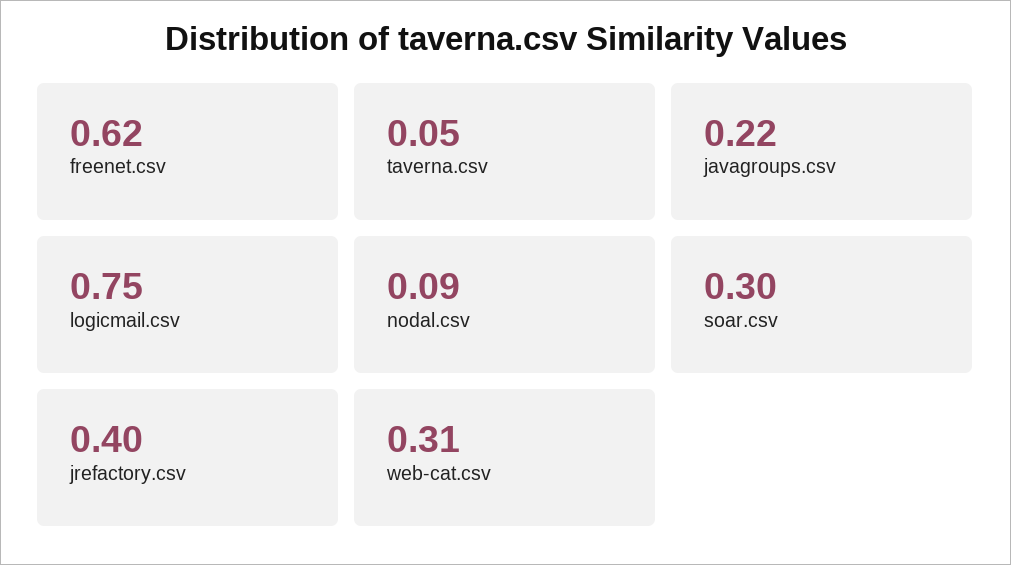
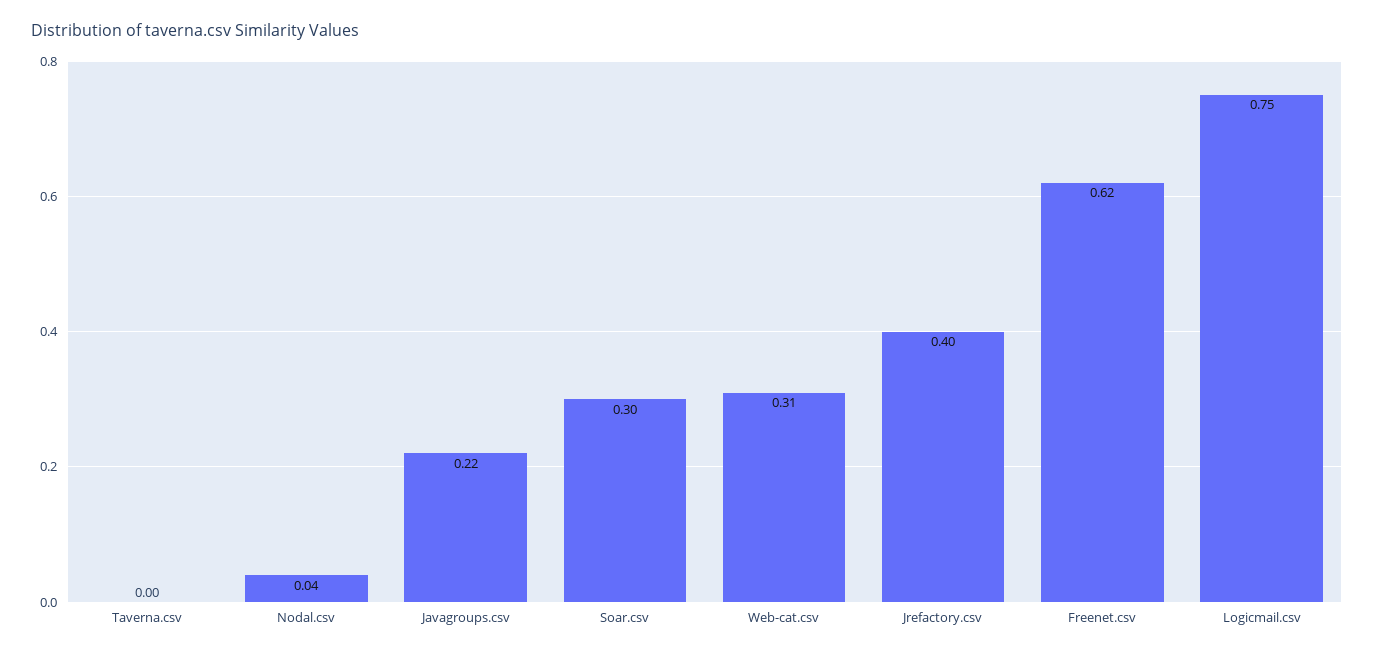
taverna.csv: 0.05 -> 0
nodal.csv: 0.09 -> 0.04

